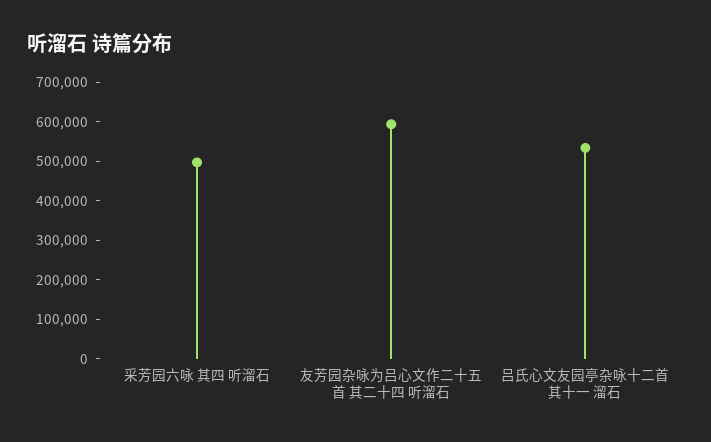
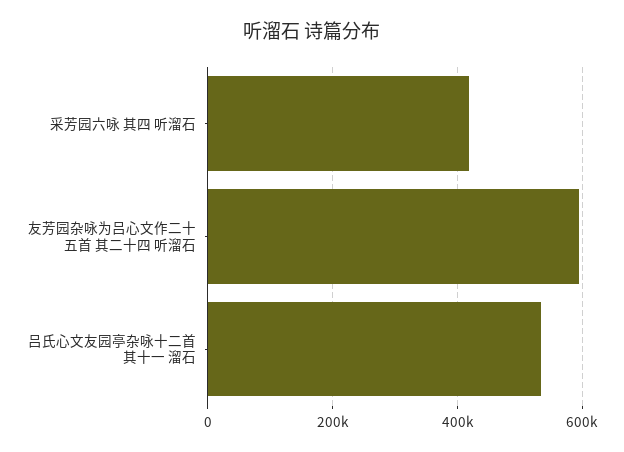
采芳园六咏 其四 听溜石: 500000 -> 420000

